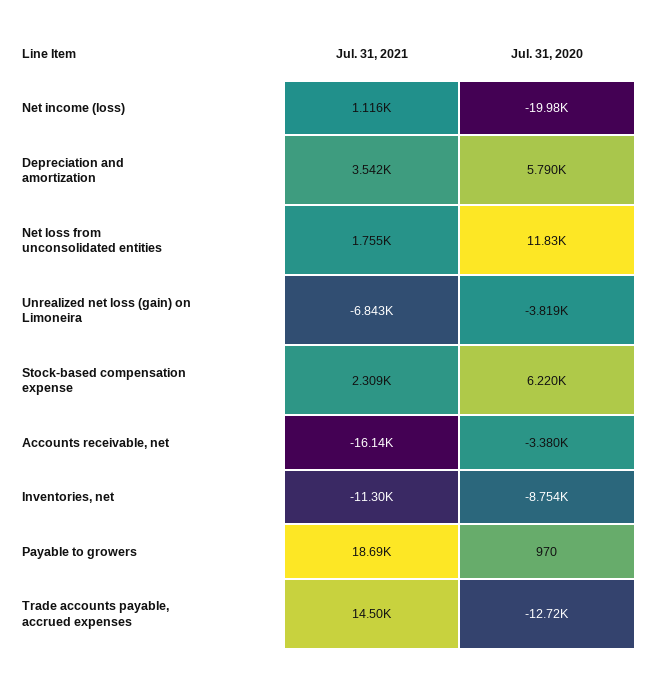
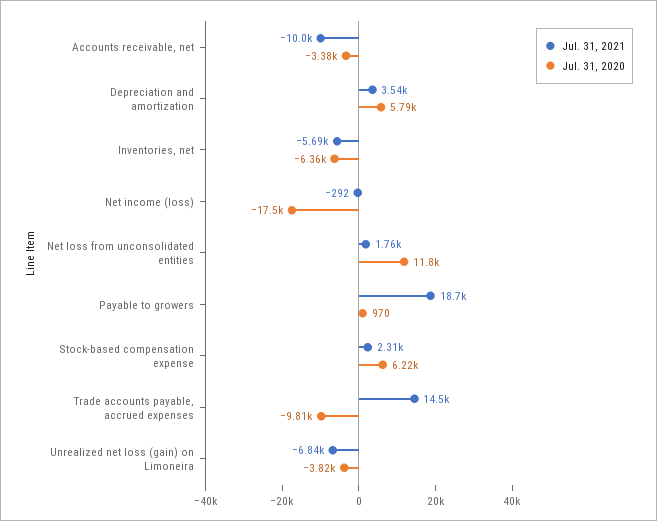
Jul. 31, 2021, Net income (loss): 1116 -> -292
Jul. 31, 2020, Net income (loss): -19980 -> -17500
Jul. 31, 2021, Accounts receivable, net: -16140 -> -10000
Jul. 31, 2021, Inventories, net: -11300 -> -5690
Jul. 31, 2020, Inventories, net: -8754 -> -6360
Jul. 31, 2020, Trade accounts payable, accrued expenses: -12720 -> -9810

